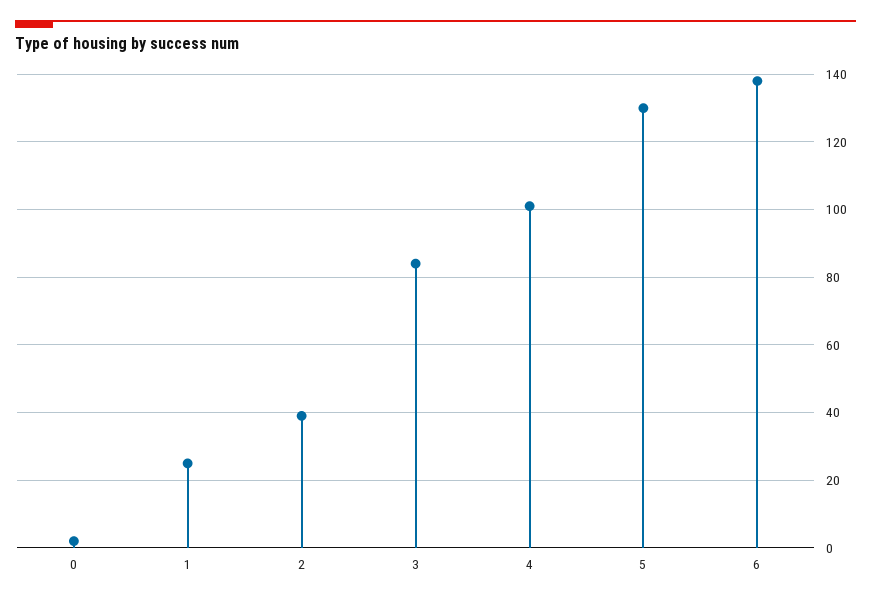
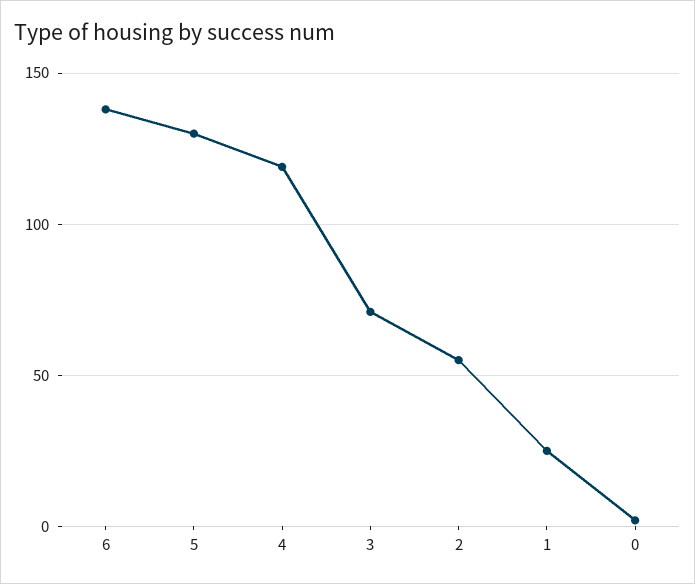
2: 40 -> 55
3: 85 -> 70
4: 100 -> 120

